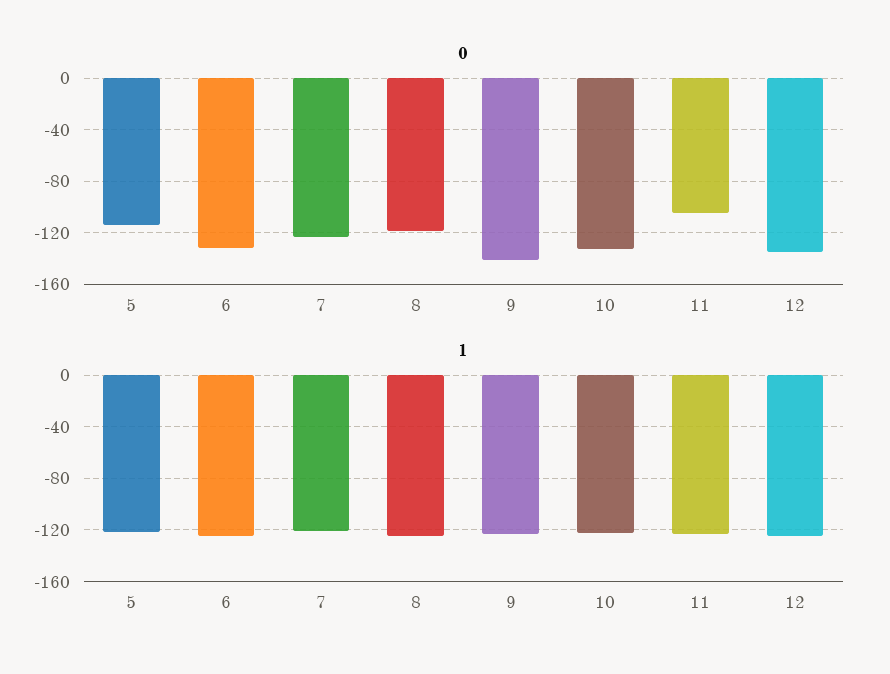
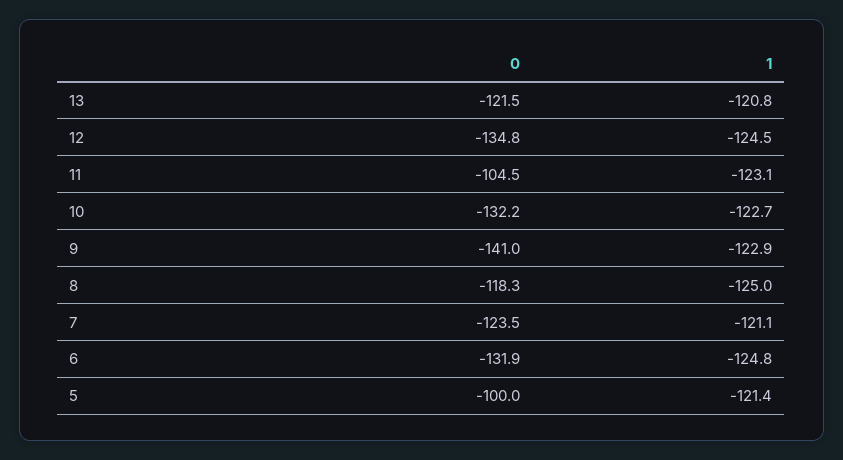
0, 5: -115 -> -100
0, 13: none -> -121.5
1, 13: none -> -120.8

